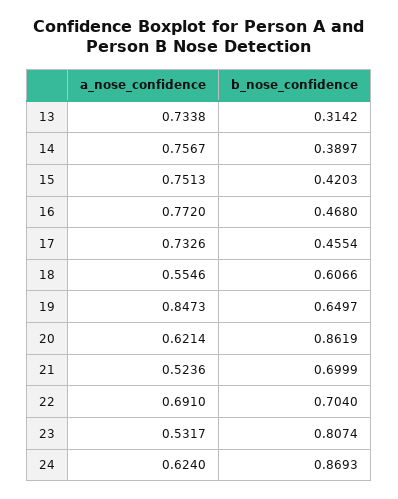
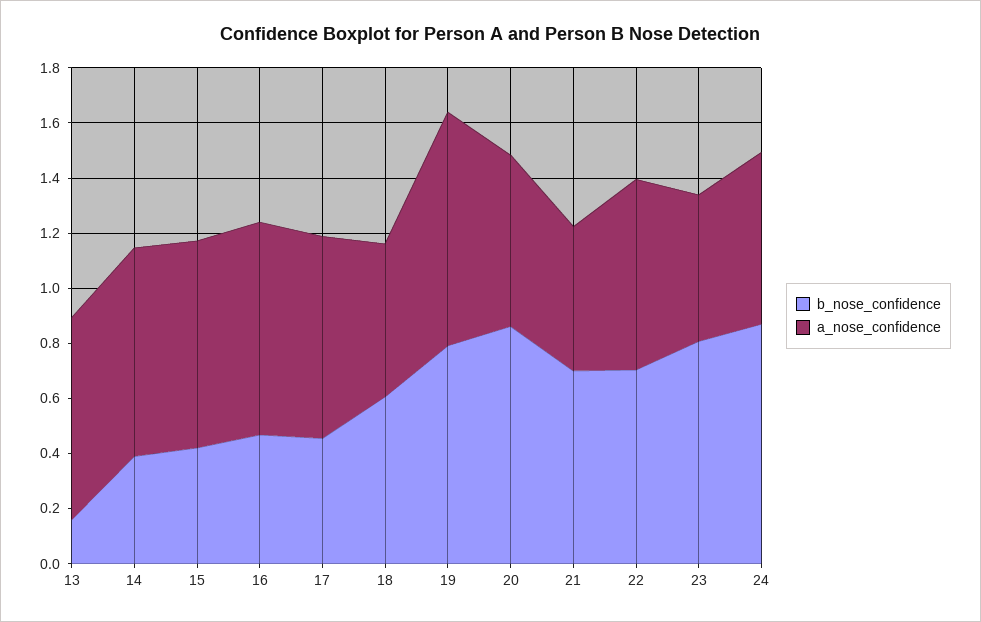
b_nose_confidence, 13: 0.3142 -> 0.15
b_nose_confidence, 19: 0.6497 -> 0.8

